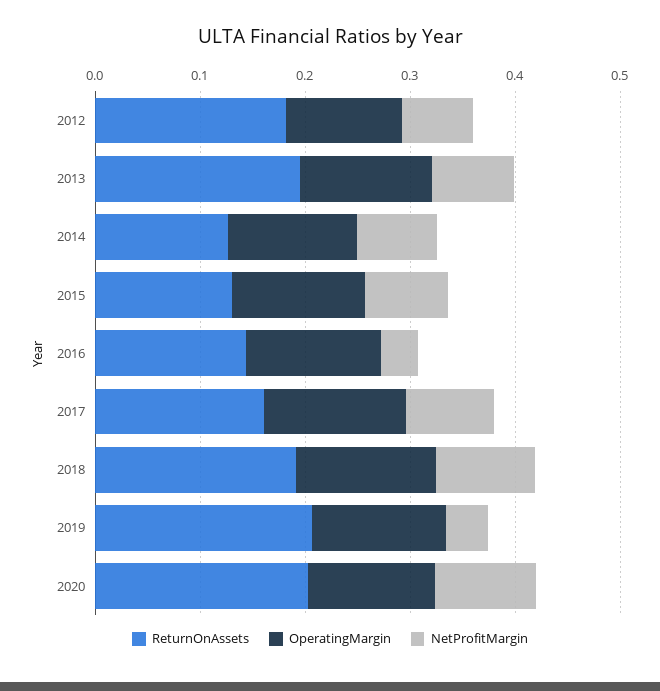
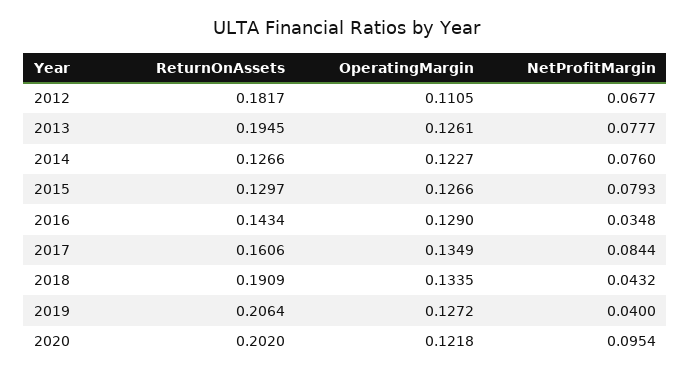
NetProfitMargin, 2018: 0.1 -> 0.0432

